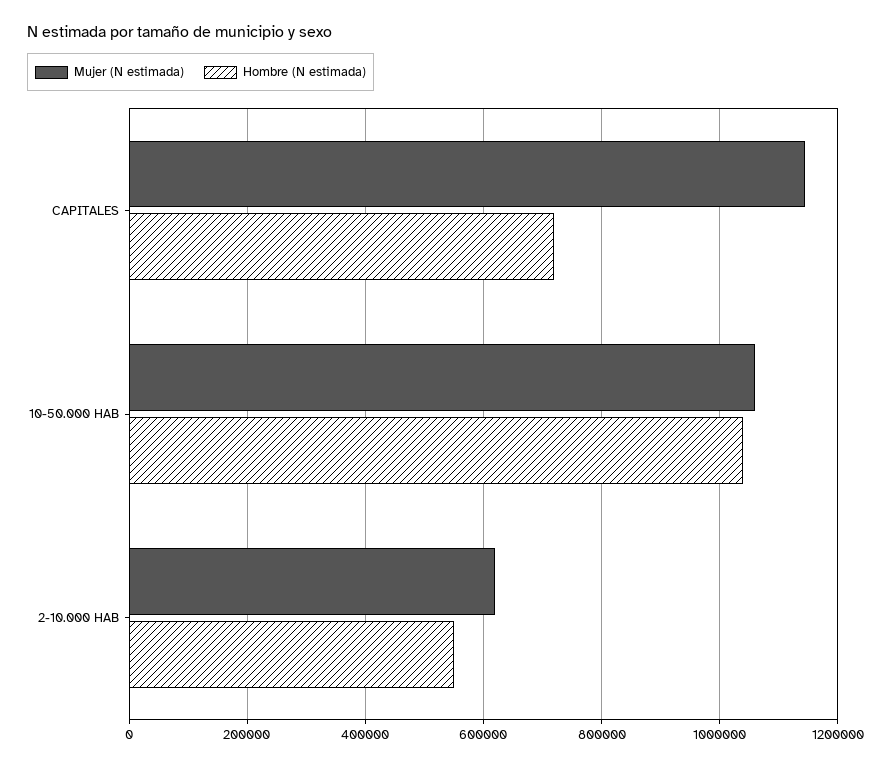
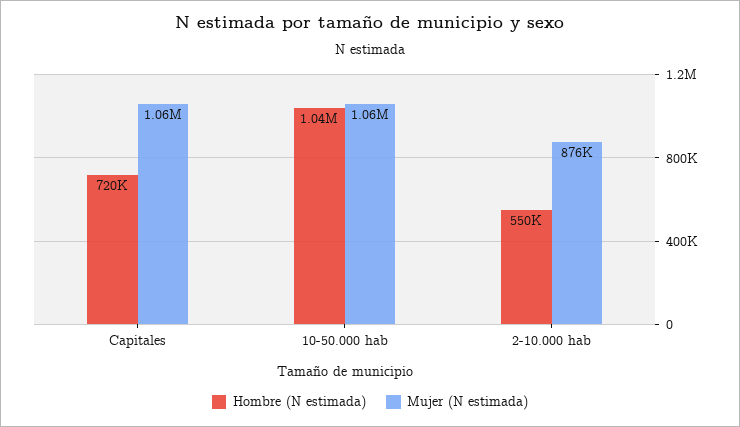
Mujer (N estimada), CAPITALES: 1140000 -> 1060000
Mujer (N estimada), 2-10.000 HAB: 620000 -> 876000

